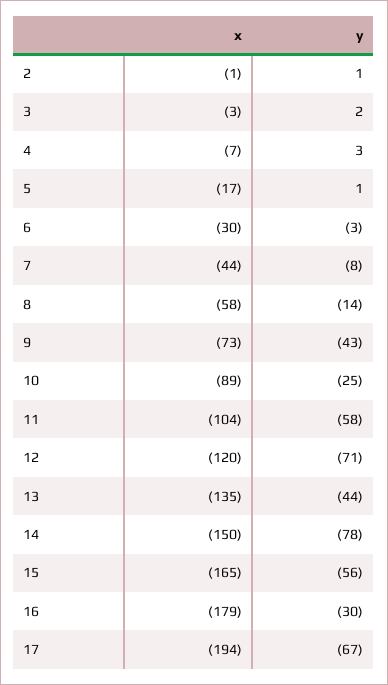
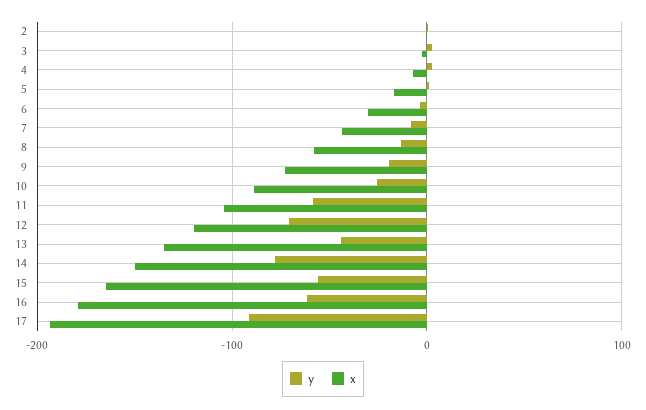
y, 9: -43 -> -20
y, 16: -30 -> -60
y, 17: -67 -> -90

